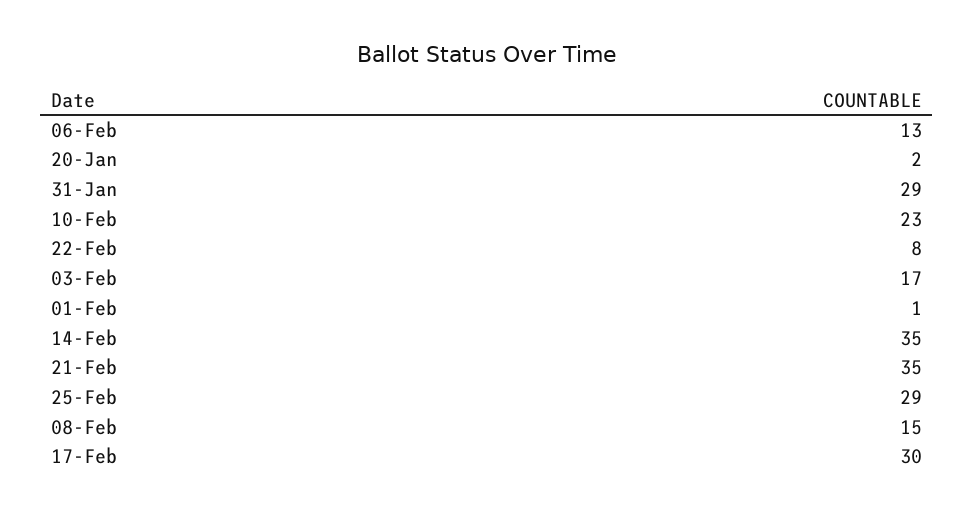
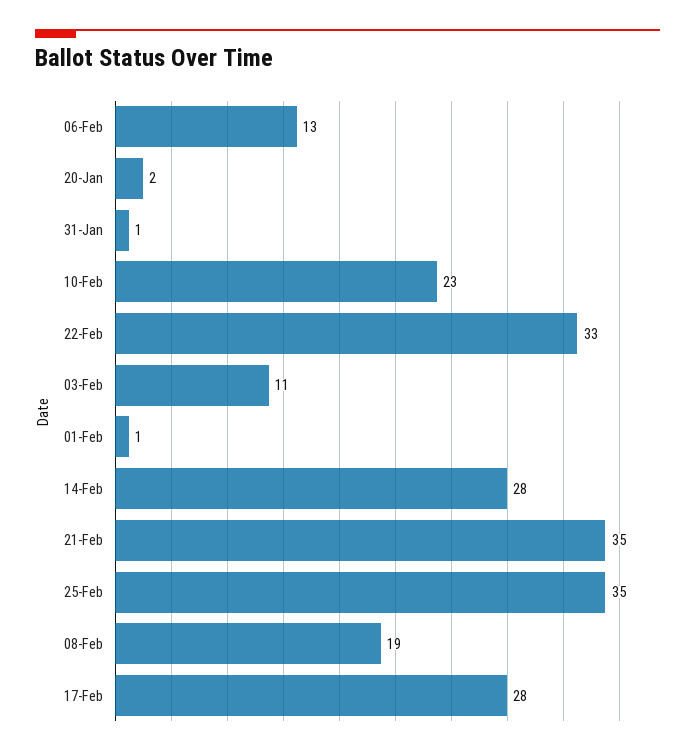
31-Jan: 29 -> 1
22-Feb: 8 -> 33
03-Feb: 17 -> 11
14-Feb: 35 -> 28
25-Feb: 29 -> 35
08-Feb: 15 -> 19
17-Feb: 30 -> 28

